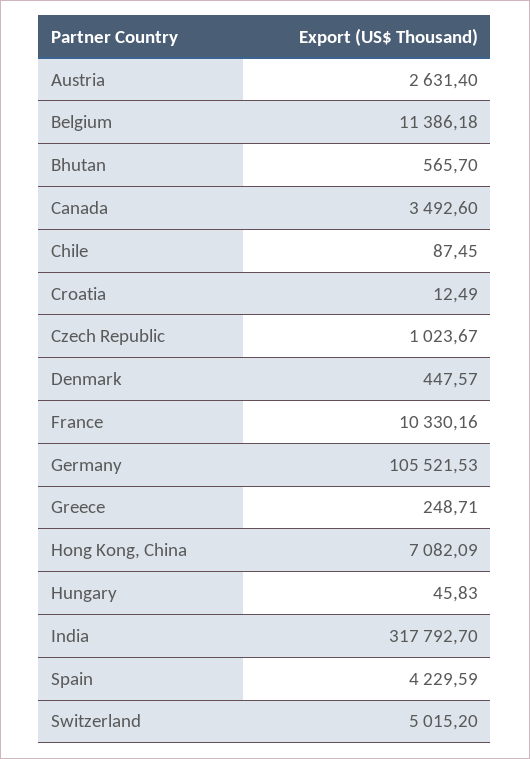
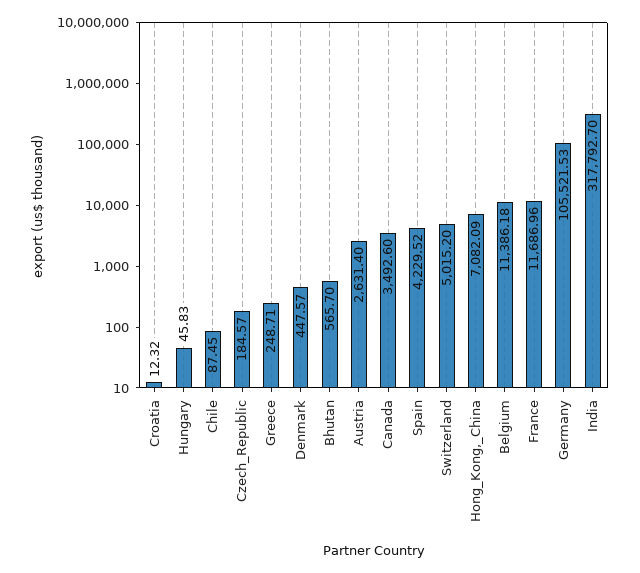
Croatia: 12.49 -> 12.32
Czech Republic: 1023.67 -> 184.57
France: 10330.16 -> 11686.96
Spain: 4229.59 -> 4229.52

